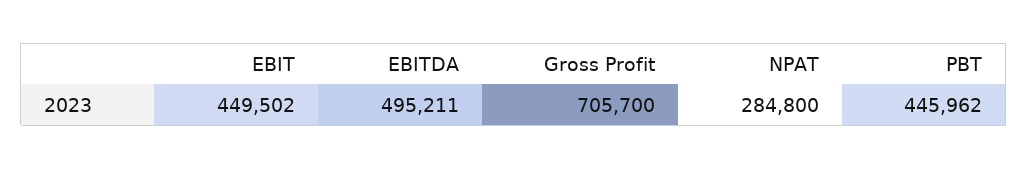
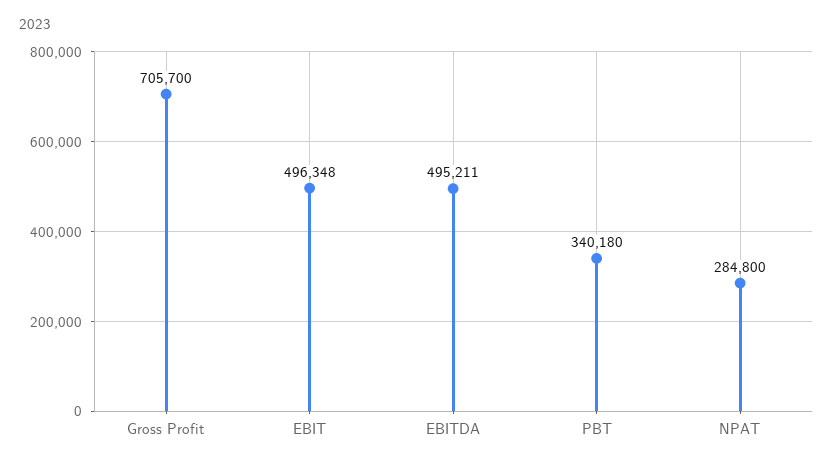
EBIT: 449502 -> 496348
PBT: 445962 -> 340180

